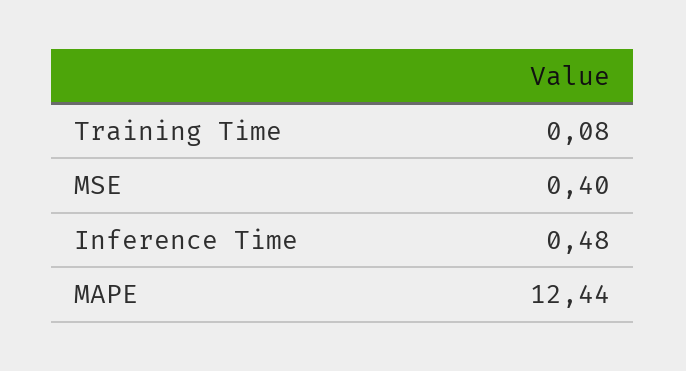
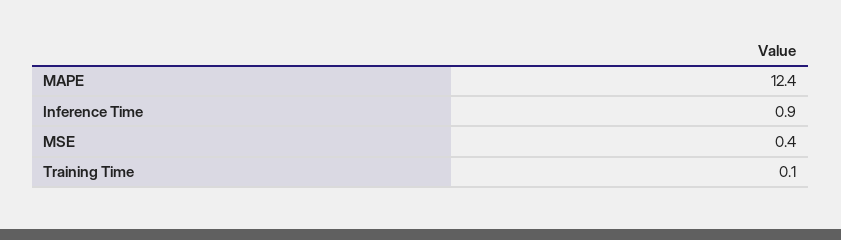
Inference Time: 0.48 -> 0.9

